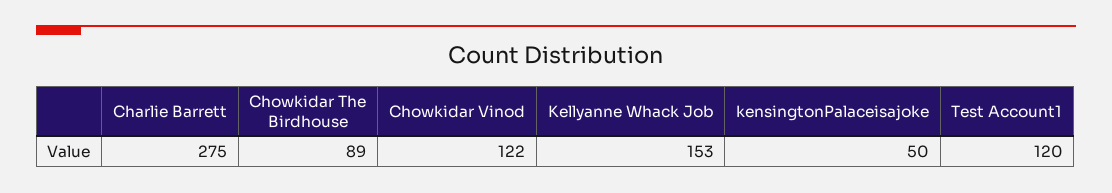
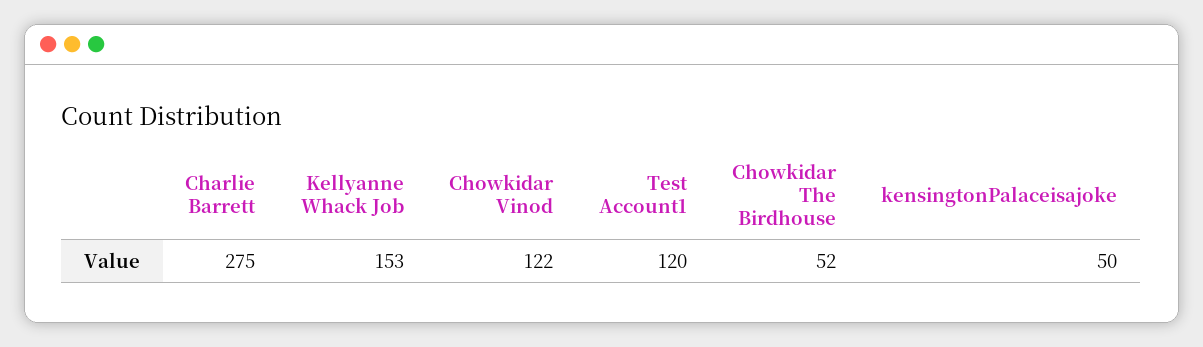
Chowkidar The Birdhouse: 89 -> 52

